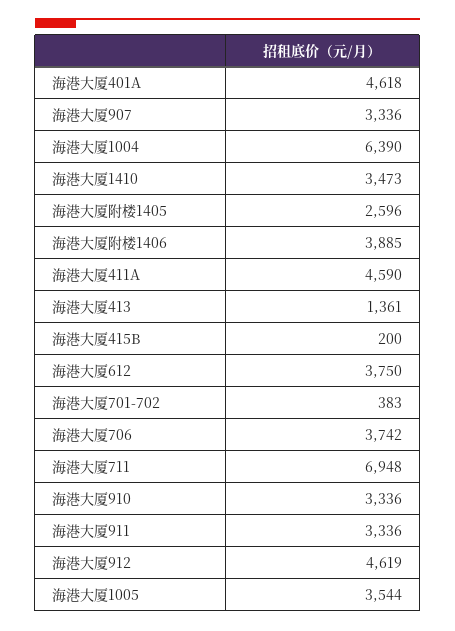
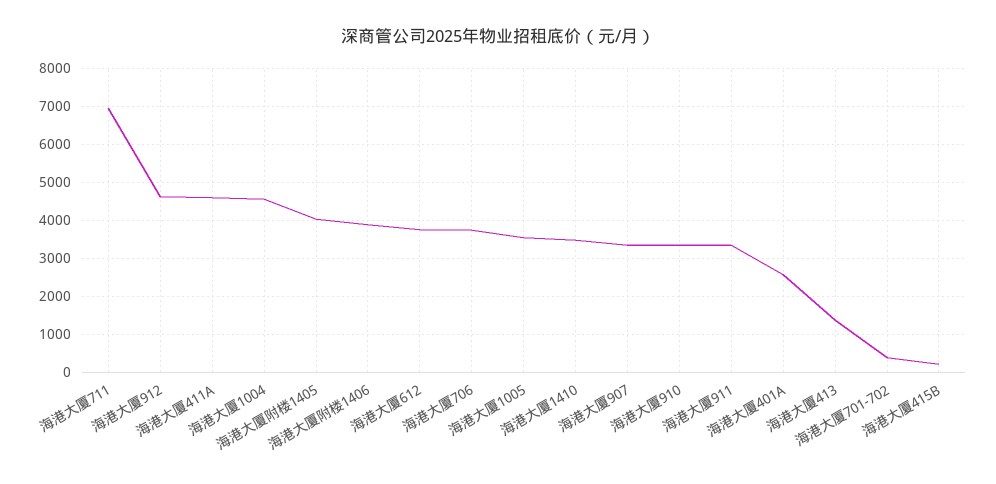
海港大厦401A: 4618 -> 2600
海港大厦1004: 6390 -> 4600
海港大厦附楼1405: 2596 -> 4000

